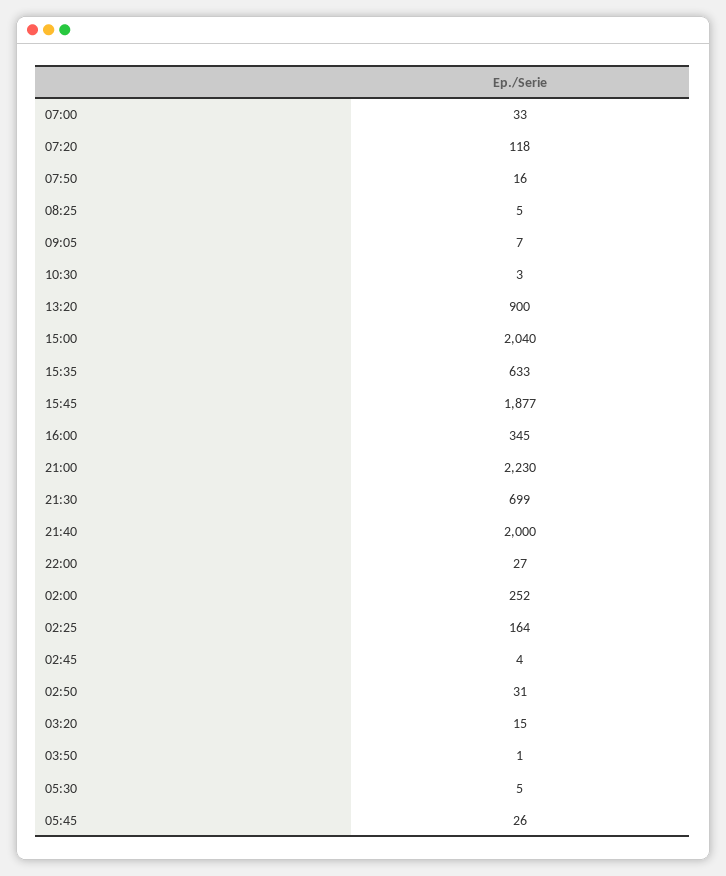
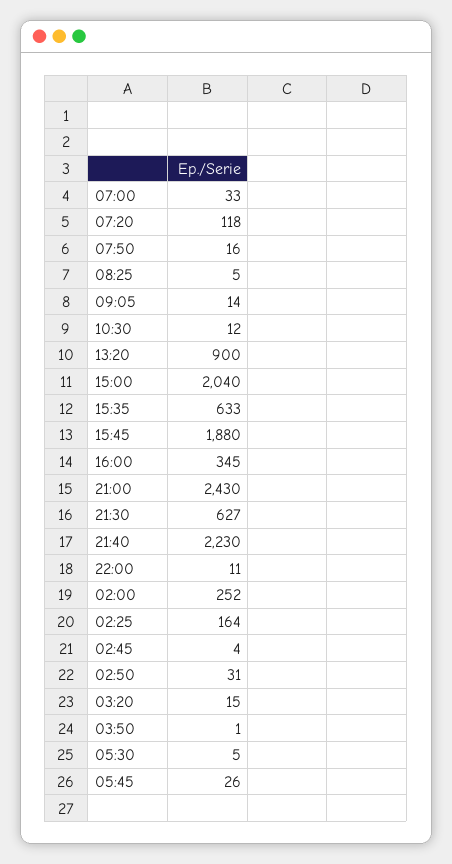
09:05: 7 -> 14
10:30: 3 -> 12
15:45: 1877 -> 1880
21:00: 2230 -> 2430
21:30: 699 -> 627
21:40: 2000 -> 2230
22:00: 27 -> 11

